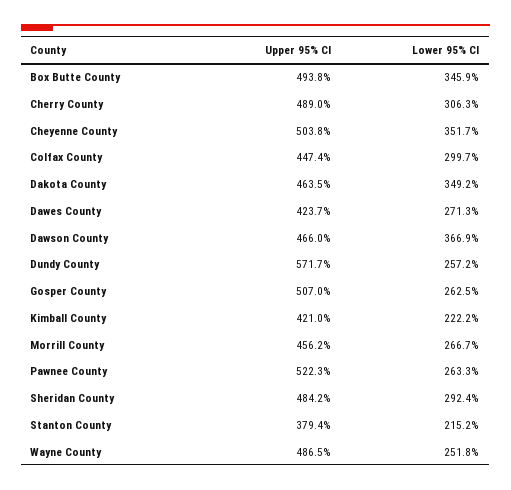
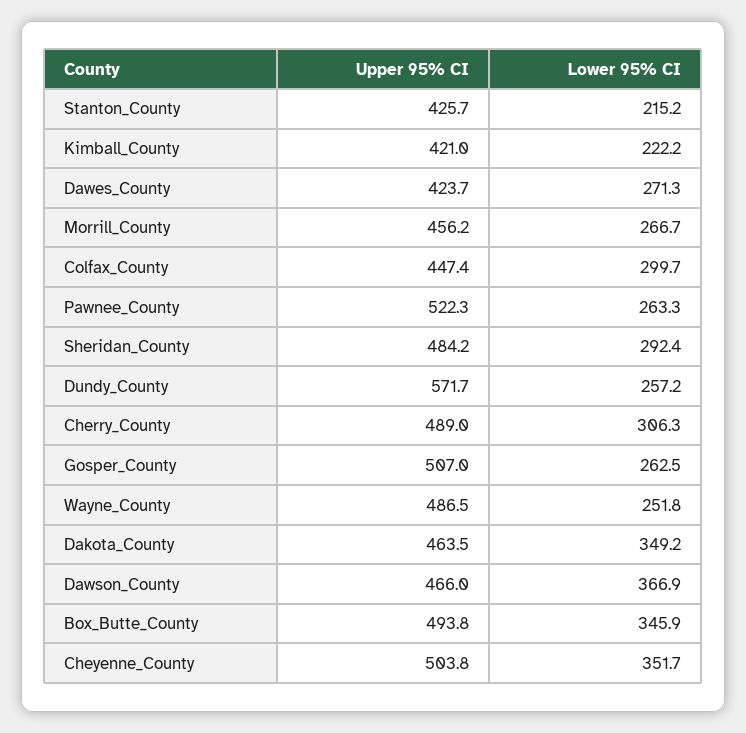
Upper 95% CI, Stanton County: 379.4 -> 425.7

